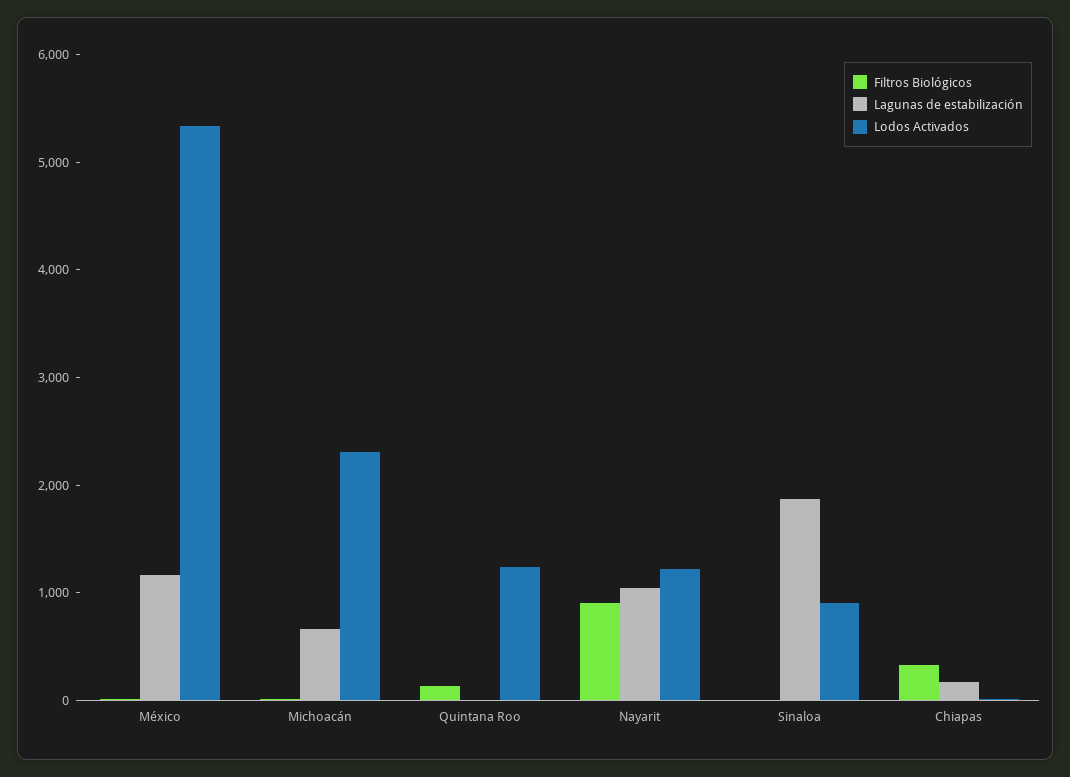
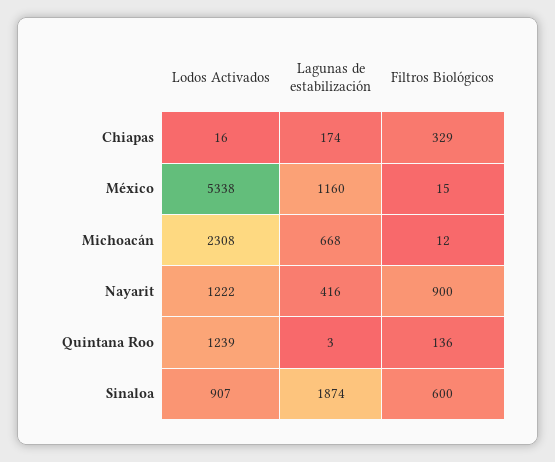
Lagunas de estabilización, Nayarit: 1000 -> 416
Filtros Biológicos, Sinaloa: 0 -> 600

